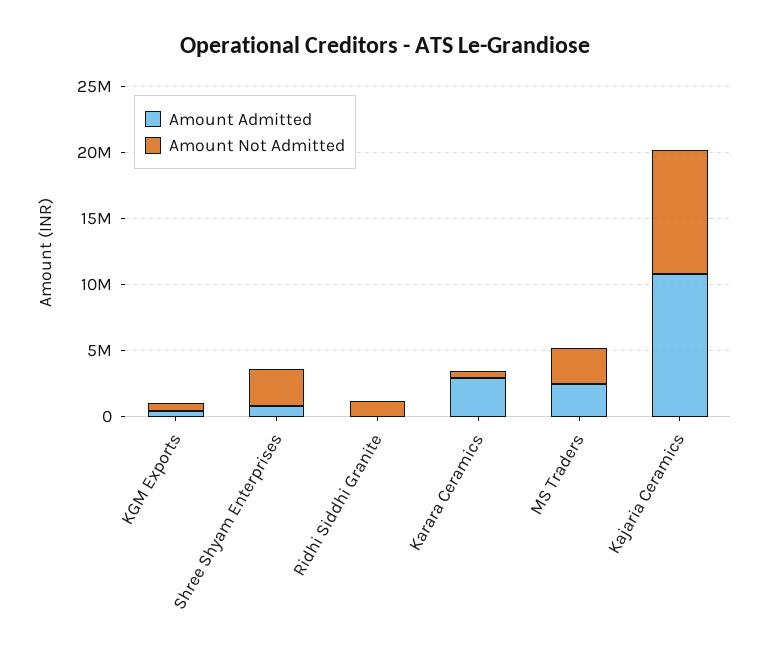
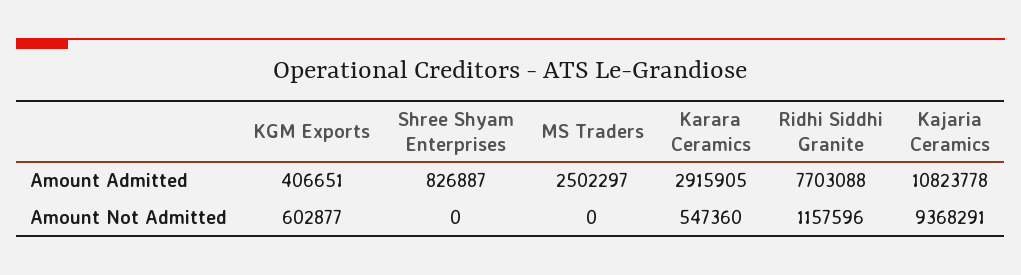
Amount Not Admitted, Shree Shyam Enterprises: 3000000 -> 0
Amount Admitted, Ridhi Siddhi Granite: 0 -> 7703088
Amount Not Admitted, MS Traders: 3000000 -> 0

